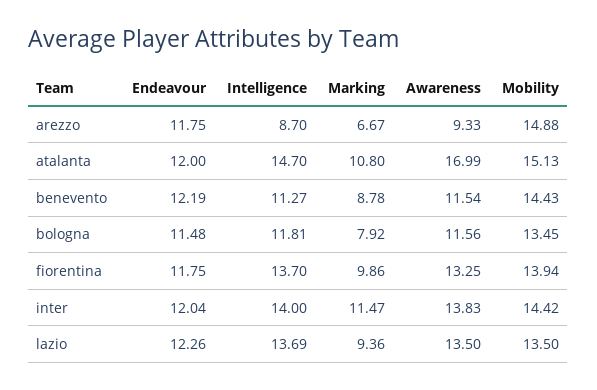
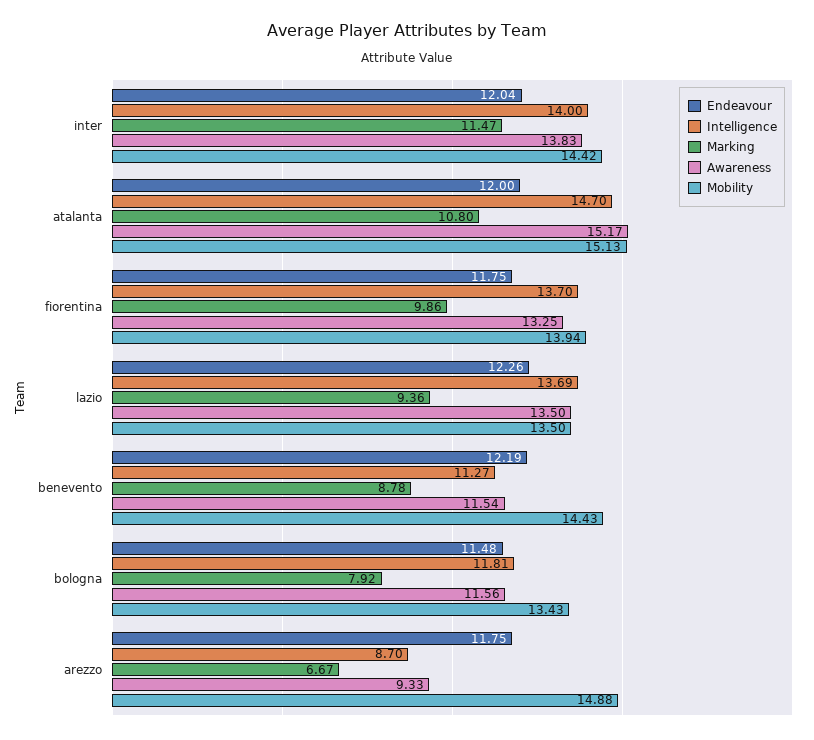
Awareness, atalanta: 16.99 -> 15.17
Mobility, bologna: 13.45 -> 13.43

